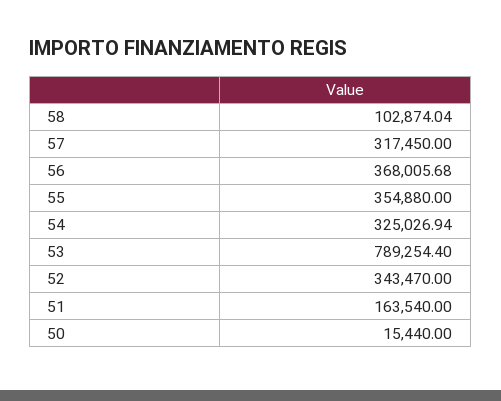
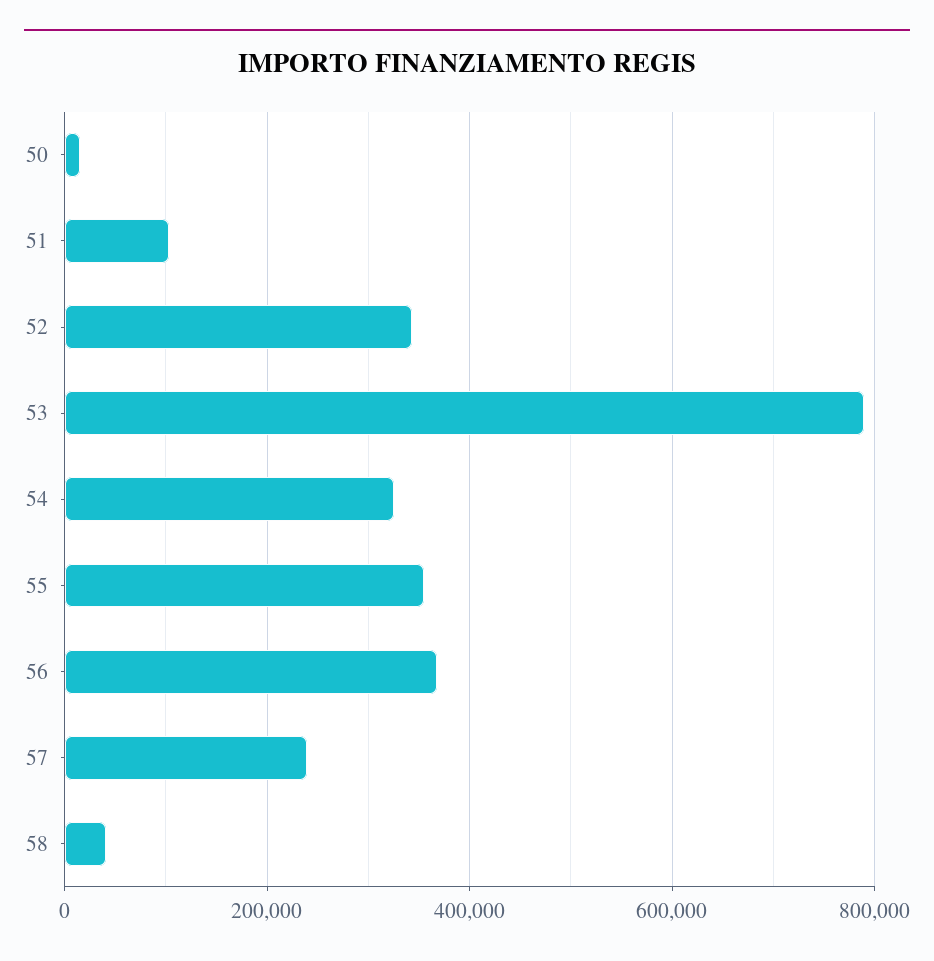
58: 102874.04 -> 40000
57: 317450 -> 240000
51: 163540 -> 100000

